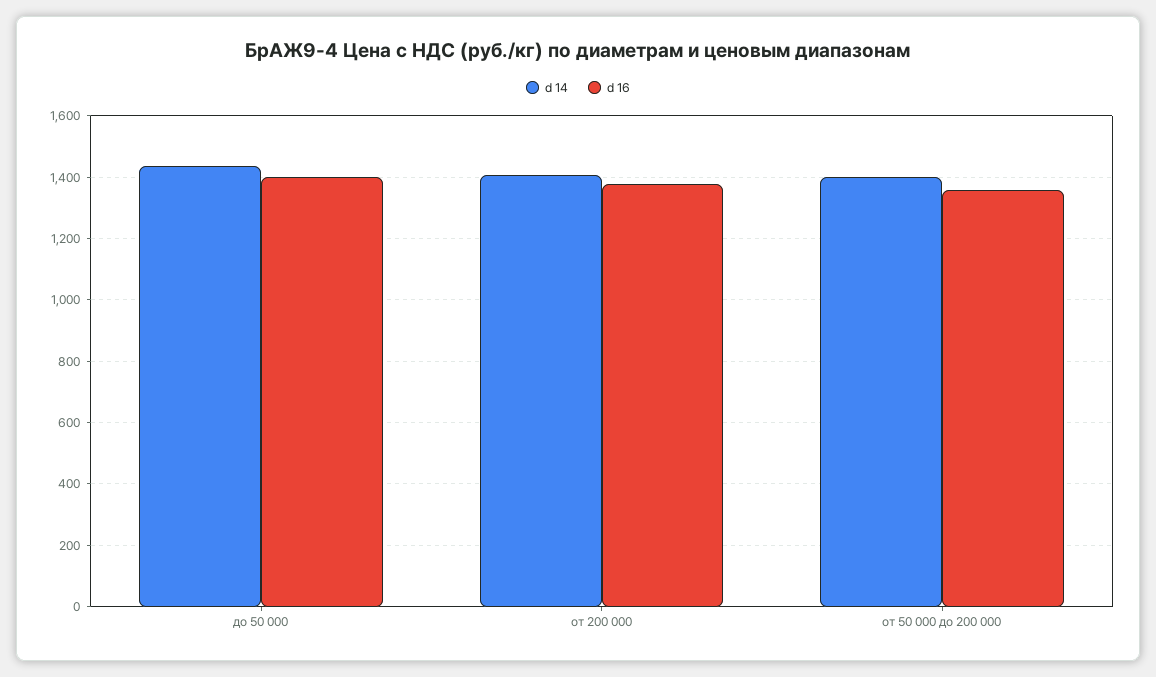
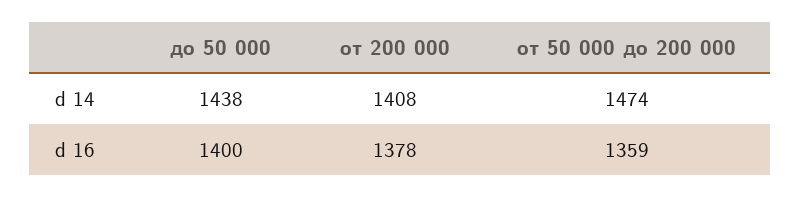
d 14, от 50 000 до 200 000: 1400 -> 1474

